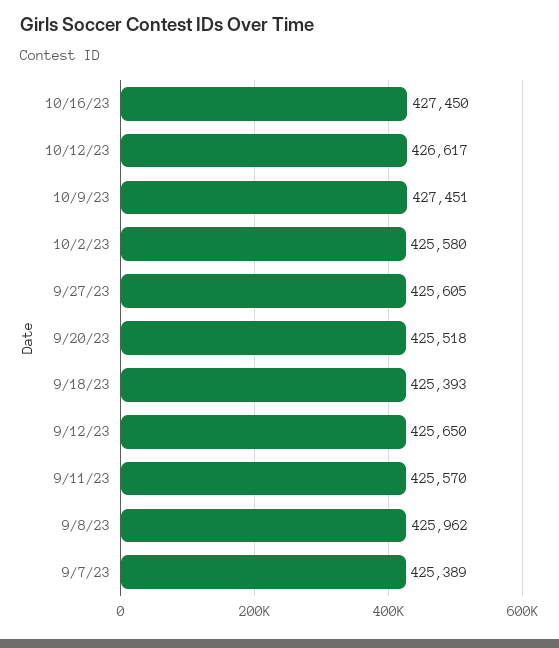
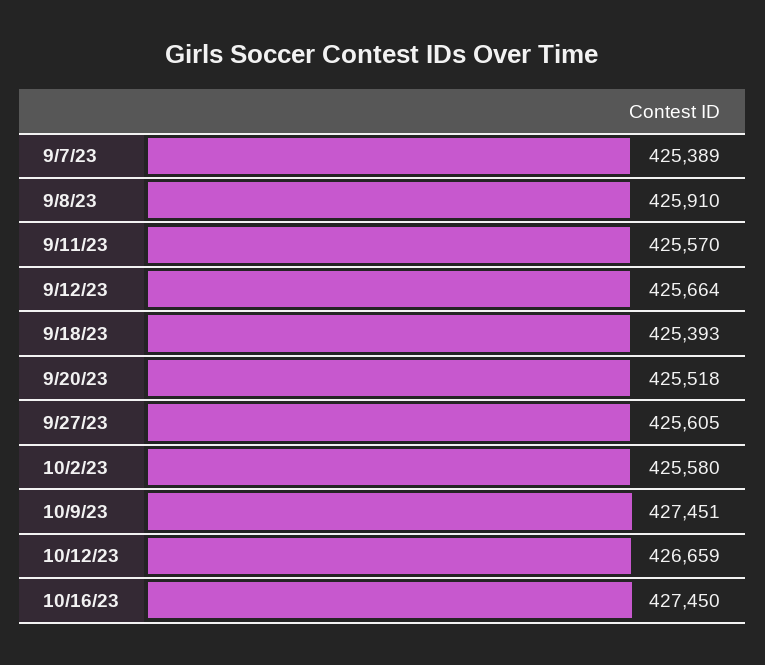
10/12/23: 426617 -> 426659
9/12/23: 425650 -> 425664
9/8/23: 425962 -> 425910

